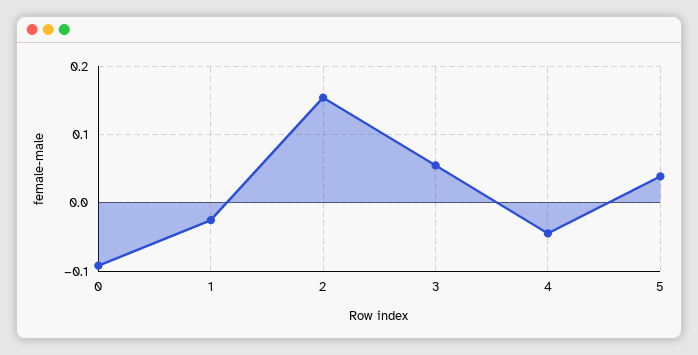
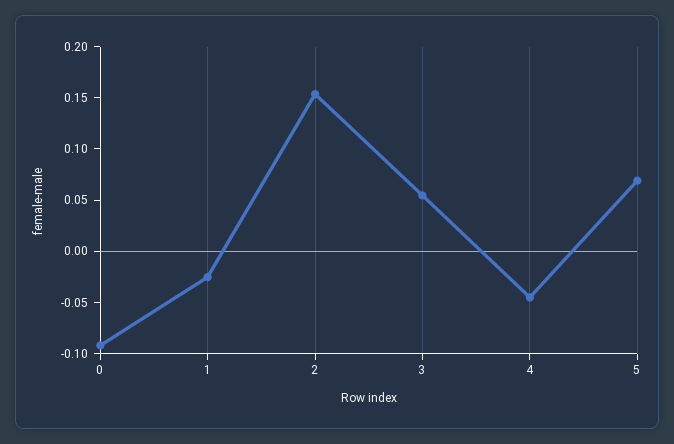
5: 0.04 -> 0.07

